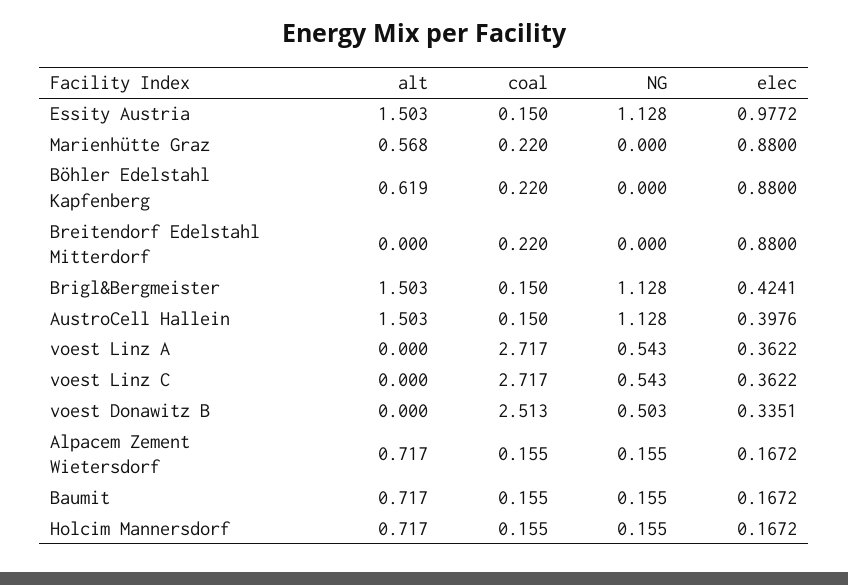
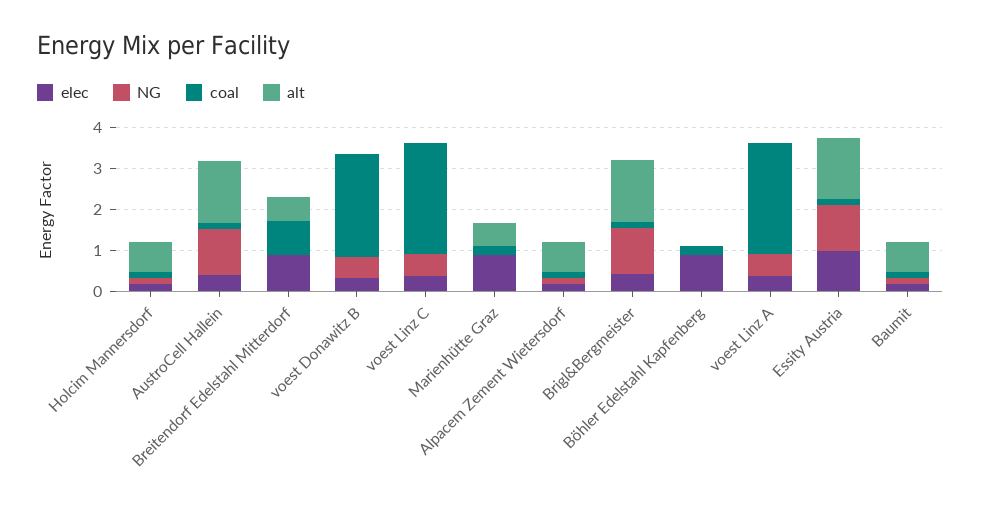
alt, Böhler Edelstahl Kapfenberg: 0.619 -> 0
alt, Breitendorf Edelstahl Mitterdorf: 0 -> 0.6
coal, Breitendorf Edelstahl Mitterdorf: 0.22 -> 0.8

